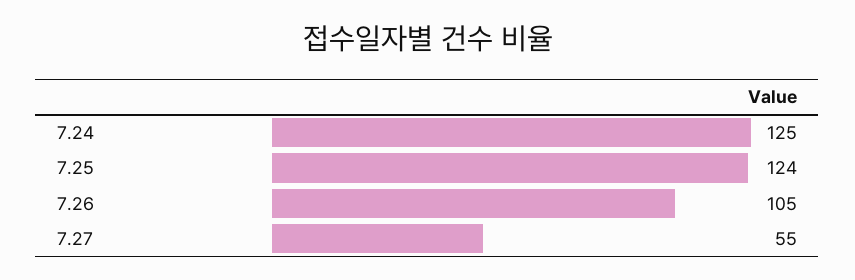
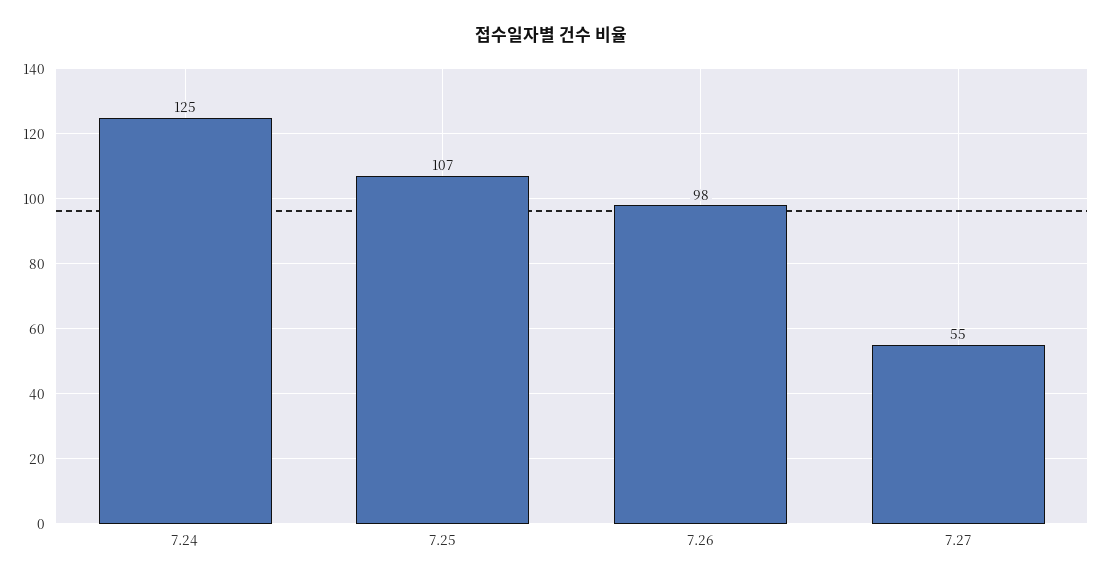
7.25: 124 -> 107
7.26: 105 -> 98

